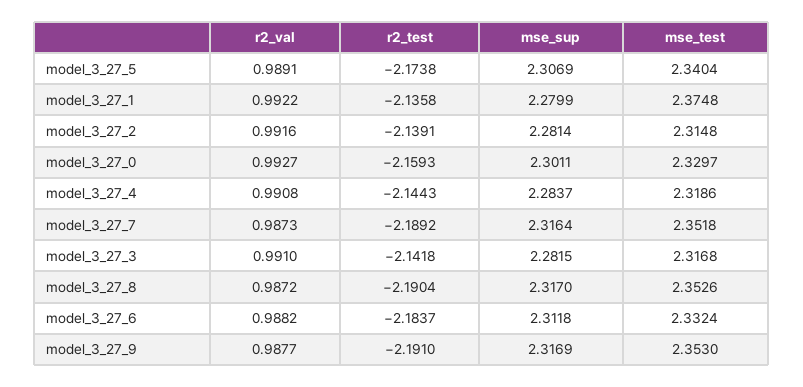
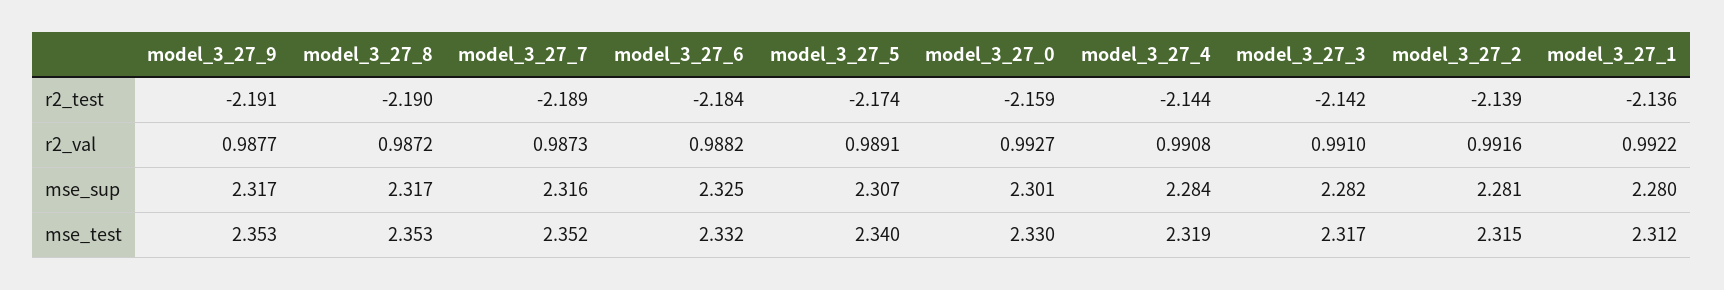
mse_test, model_3_27_1: 2.3748 -> 2.312
mse_sup, model_3_27_6: 2.3118 -> 2.325

